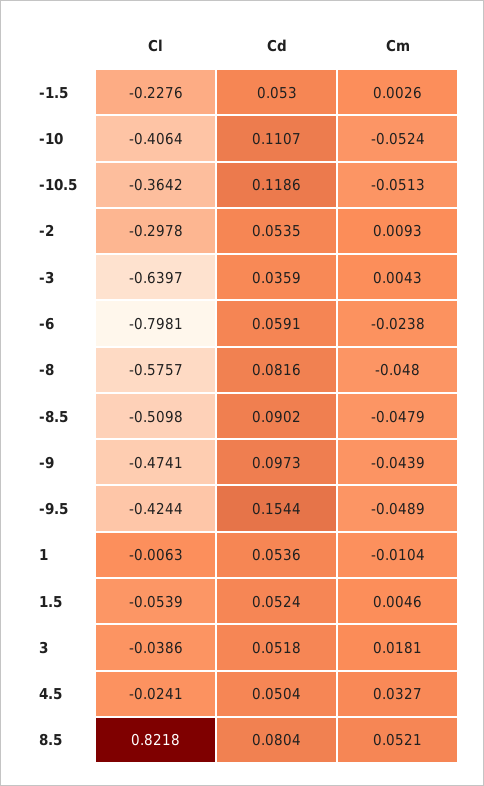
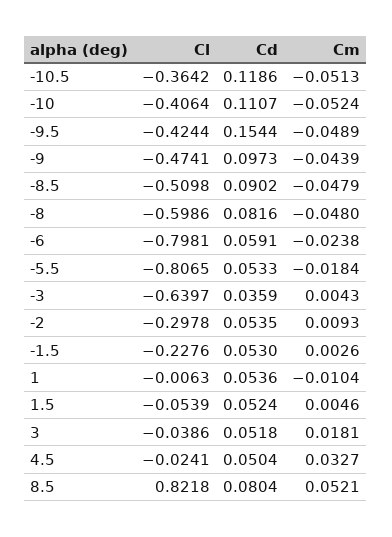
Cl, -8: -0.5757 -> -0.5986
Cl, -5.5: none -> -0.8065
Cd, -5.5: none -> 0.0533
Cm, -5.5: none -> -0.0184

